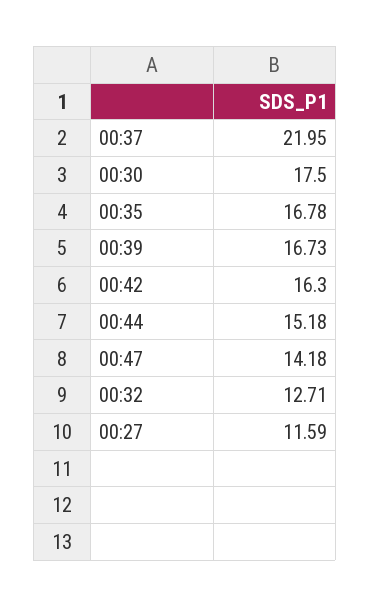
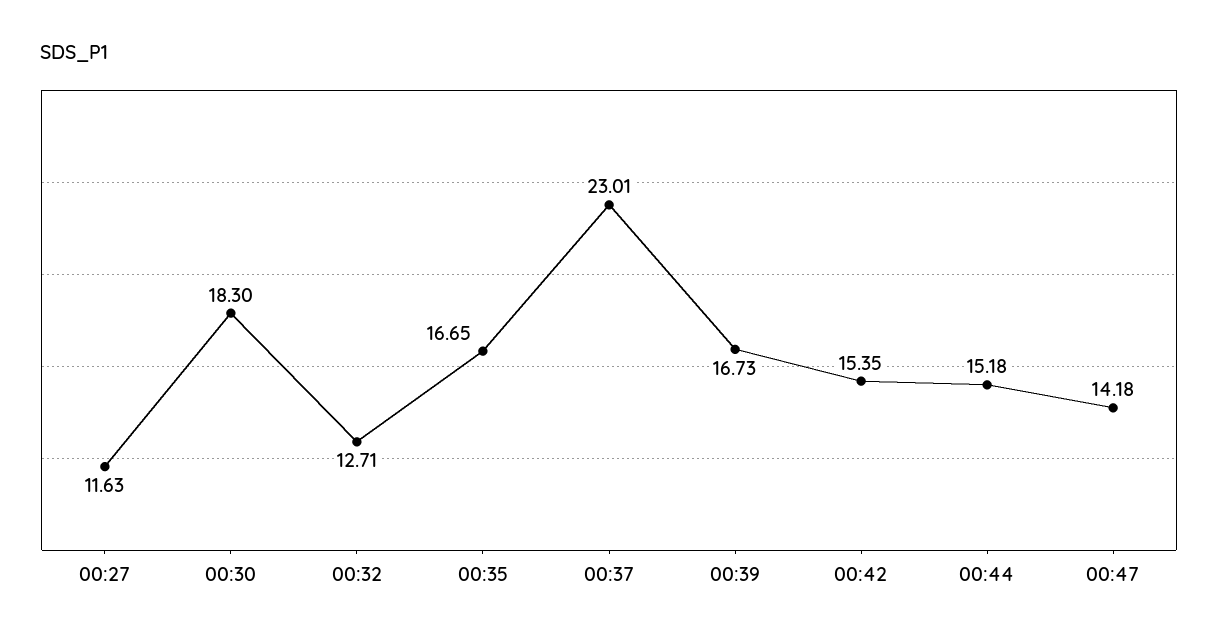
00:37: 21.95 -> 23.01
00:30: 17.5 -> 18.3
00:35: 16.78 -> 16.65
00:42: 16.3 -> 15.35
00:27: 11.59 -> 11.63

